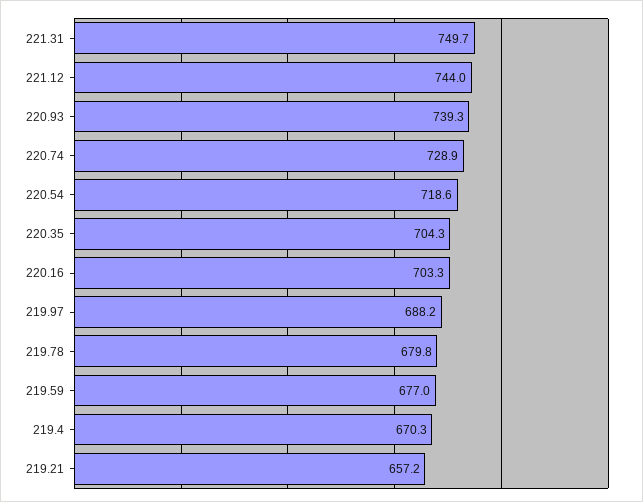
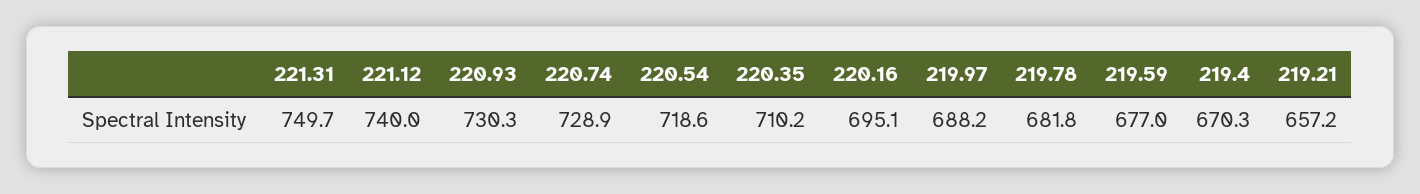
221.12: 744 -> 740
220.93: 739.3 -> 730.3
220.35: 704.3 -> 710.2
220.16: 703.3 -> 695.1
219.78: 679.8 -> 681.8

